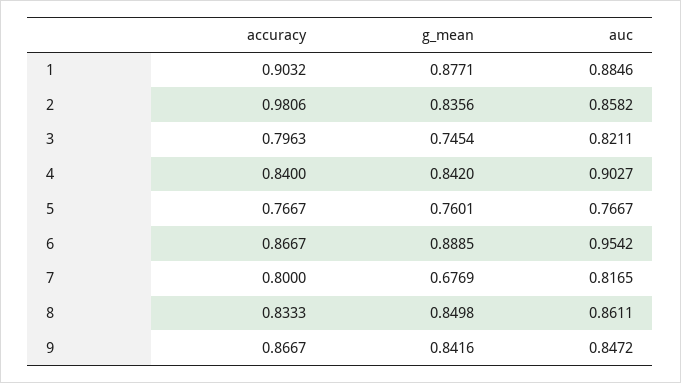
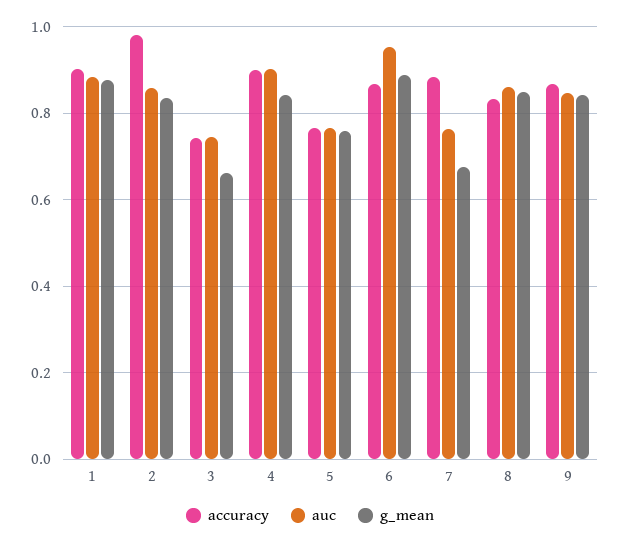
accuracy, 3: 0.7963 -> 0.74
g_mean, 3: 0.7454 -> 0.66
auc, 3: 0.8211 -> 0.74
accuracy, 4: 0.84 -> 0.9
accuracy, 7: 0.8 -> 0.88
auc, 7: 0.8165 -> 0.76

